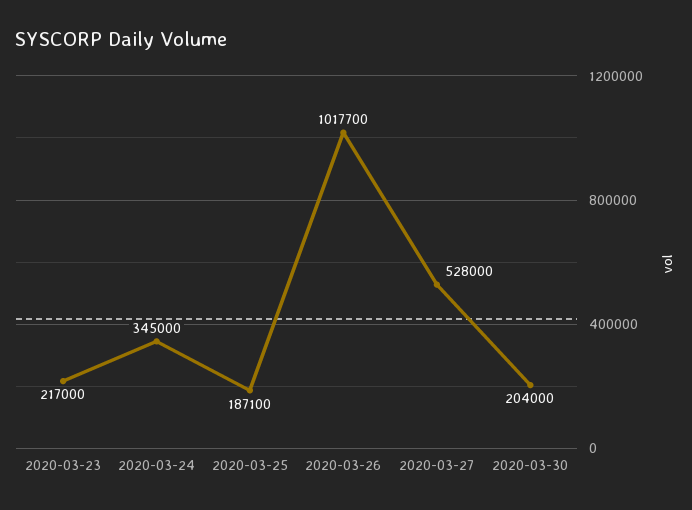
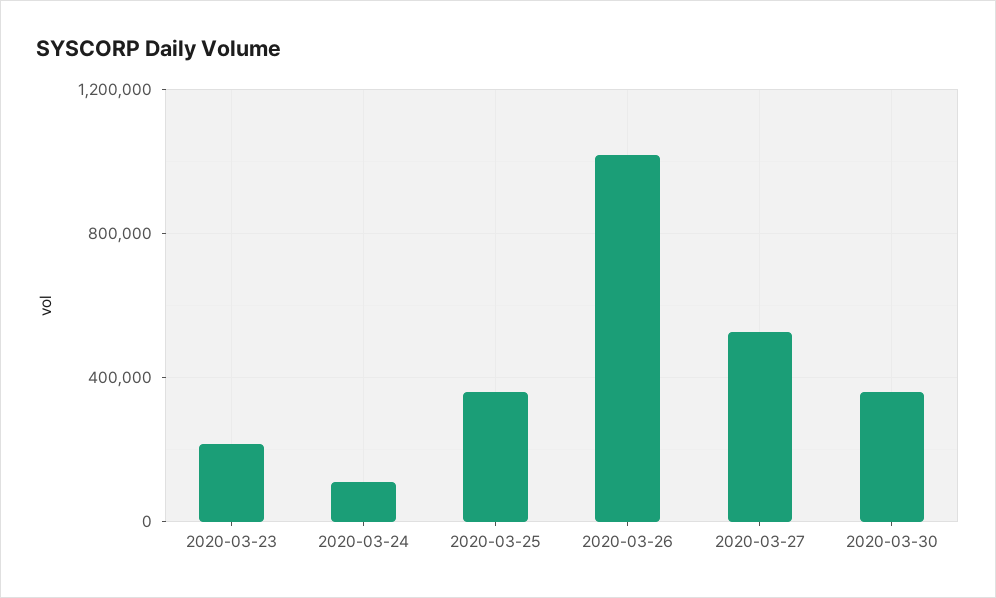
2020-03-24: 345000 -> 100000
2020-03-25: 187100 -> 350000
2020-03-30: 204000 -> 350000

